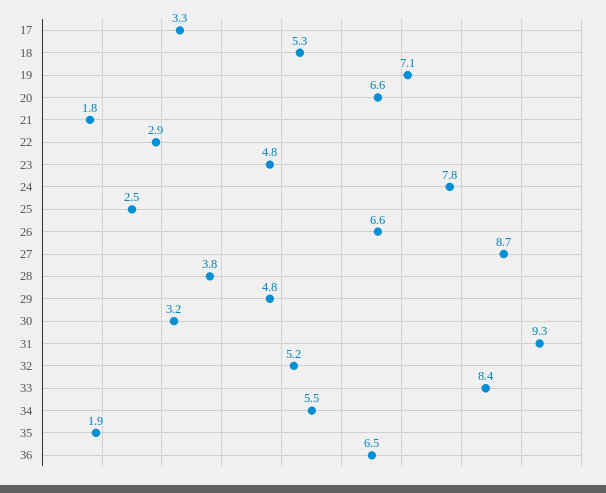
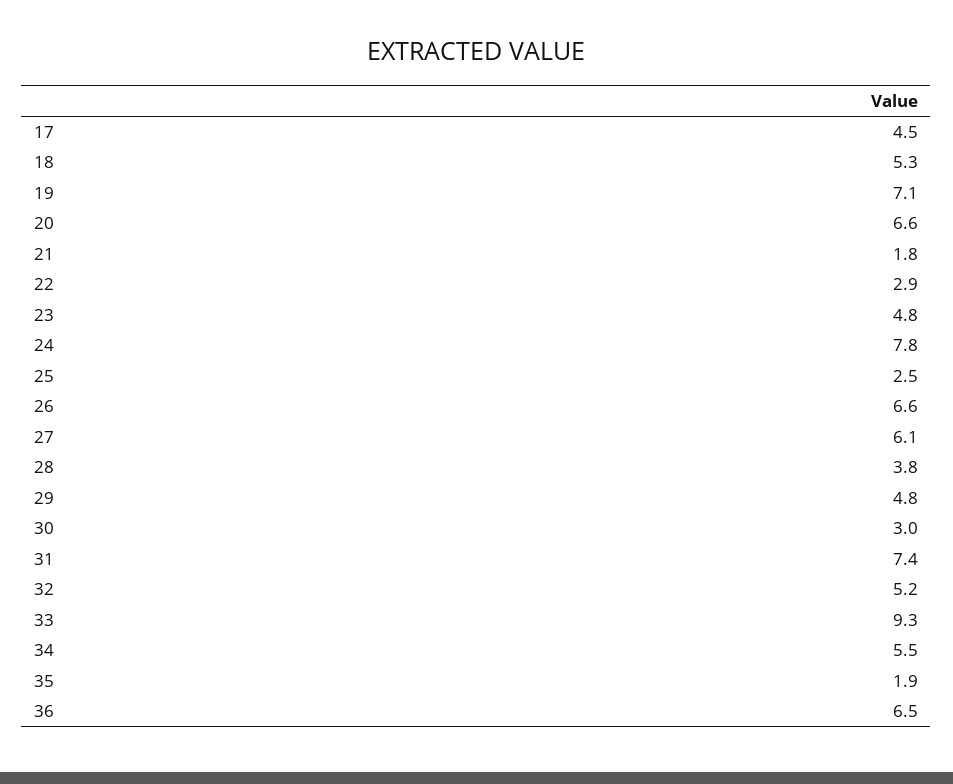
17: 3.3 -> 4.5
27: 8.7 -> 6.1
30: 3.2 -> 3
31: 9.3 -> 7.4
33: 8.4 -> 9.3

